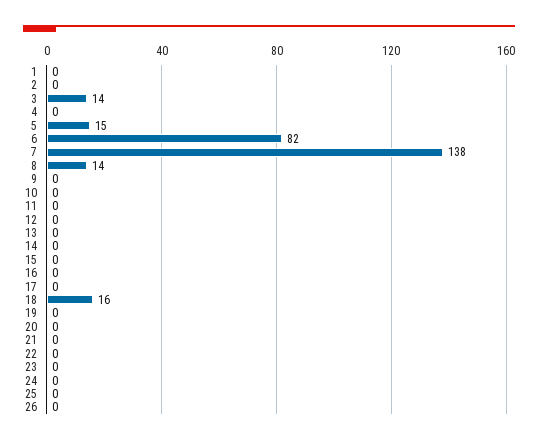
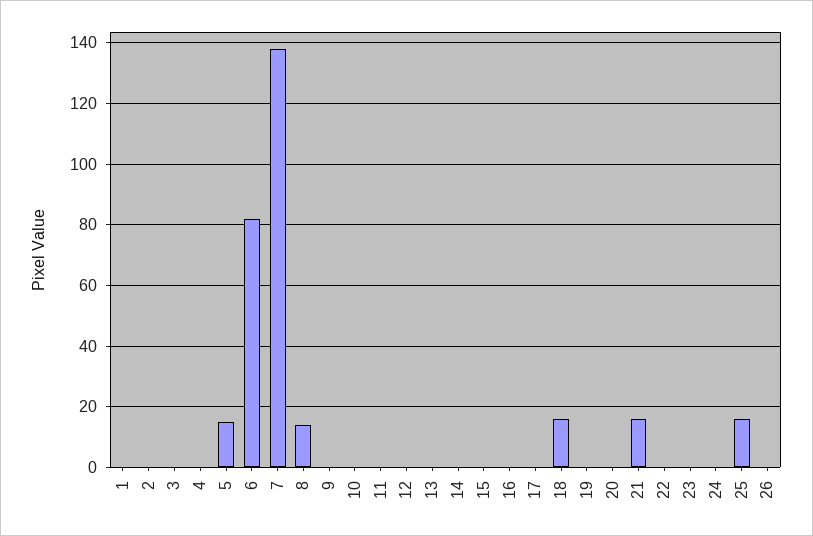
3: 14 -> 0
21: 0 -> 15
25: 0 -> 15

